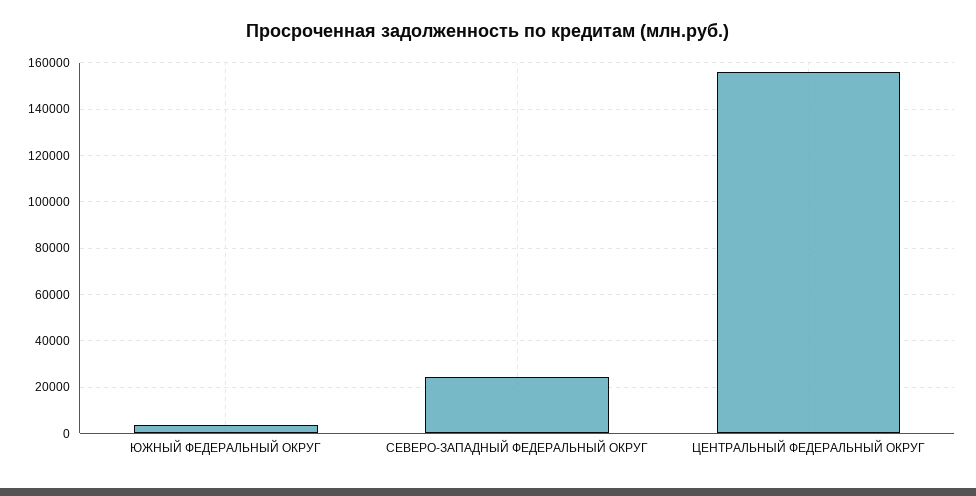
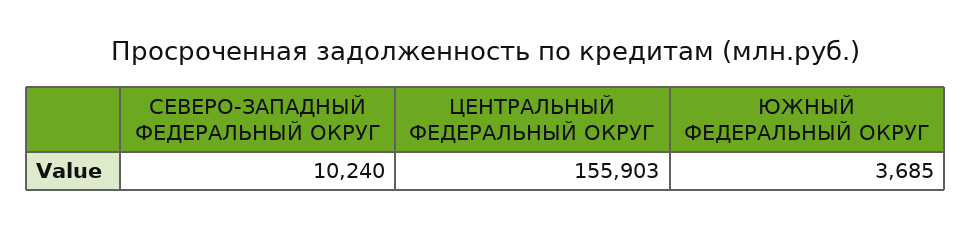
СЕВЕРО-ЗАПАДНЫЙ ФЕДЕРАЛЬНЫЙ ОКРУГ: 25000 -> 10240

